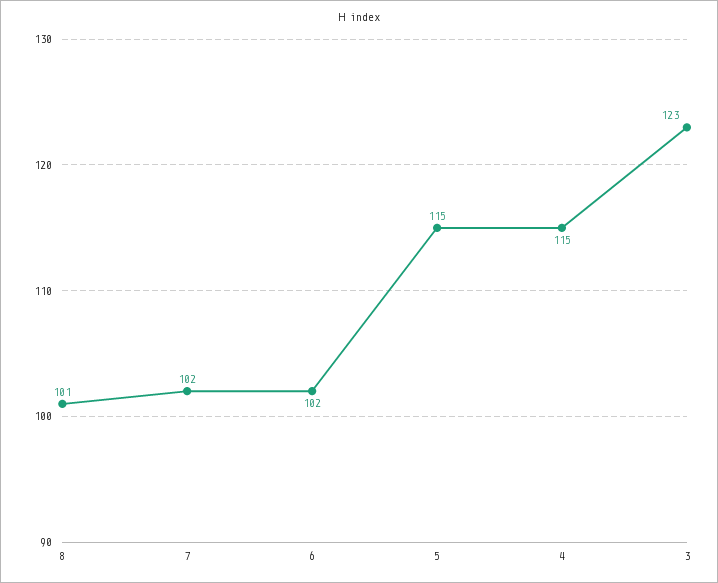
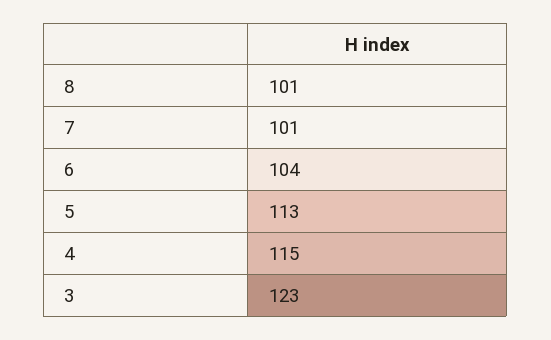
7: 102 -> 101
6: 102 -> 104
5: 115 -> 113

